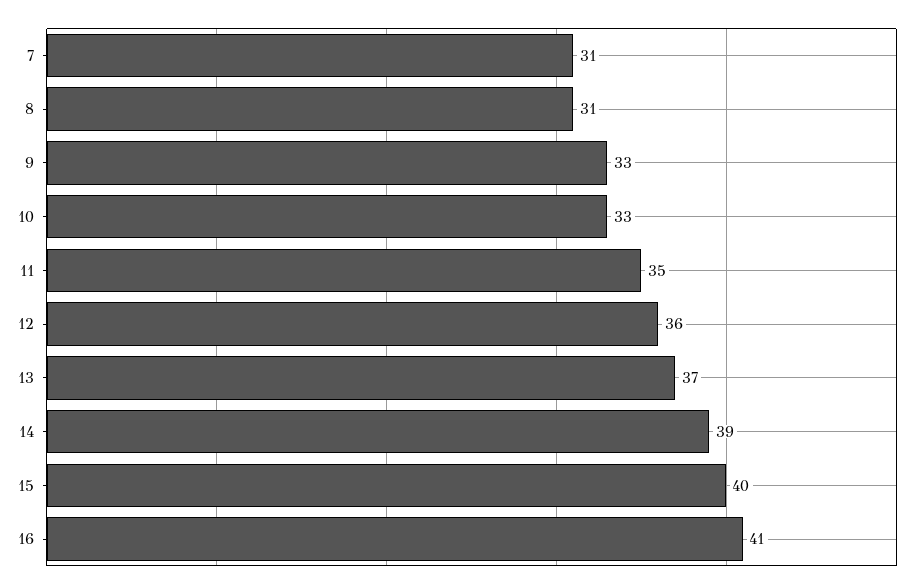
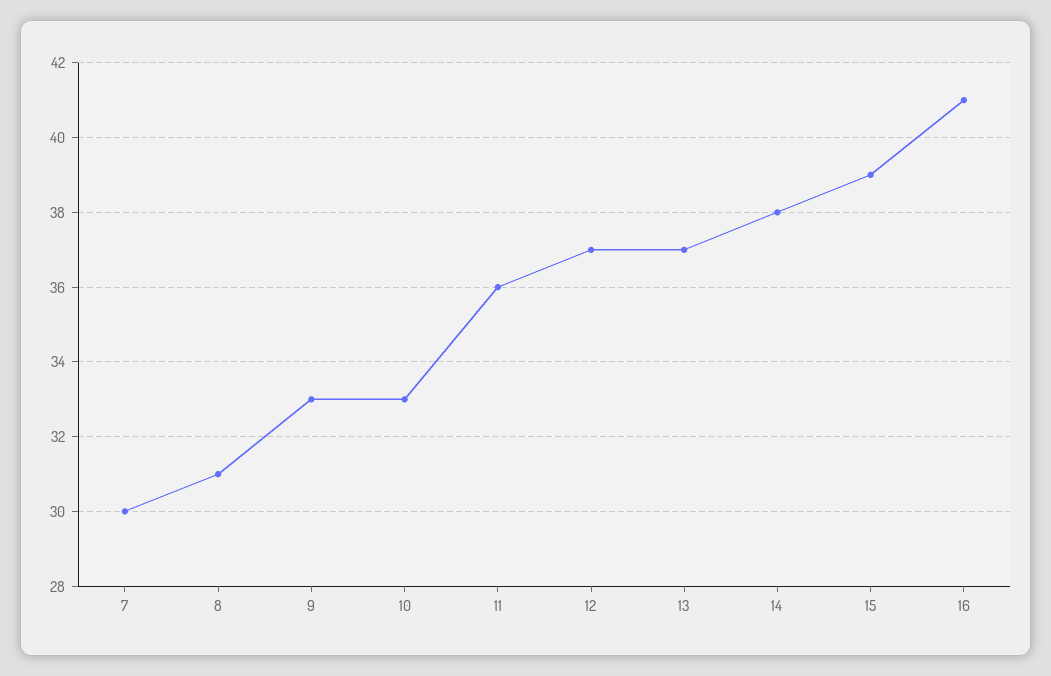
7: 31 -> 30
11: 35 -> 36
12: 36 -> 37
14: 39 -> 38
15: 40 -> 39

